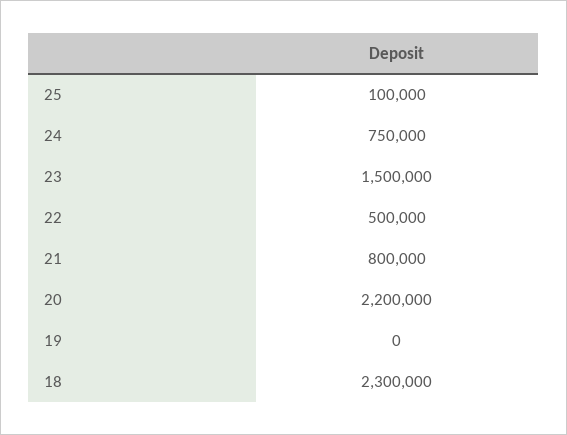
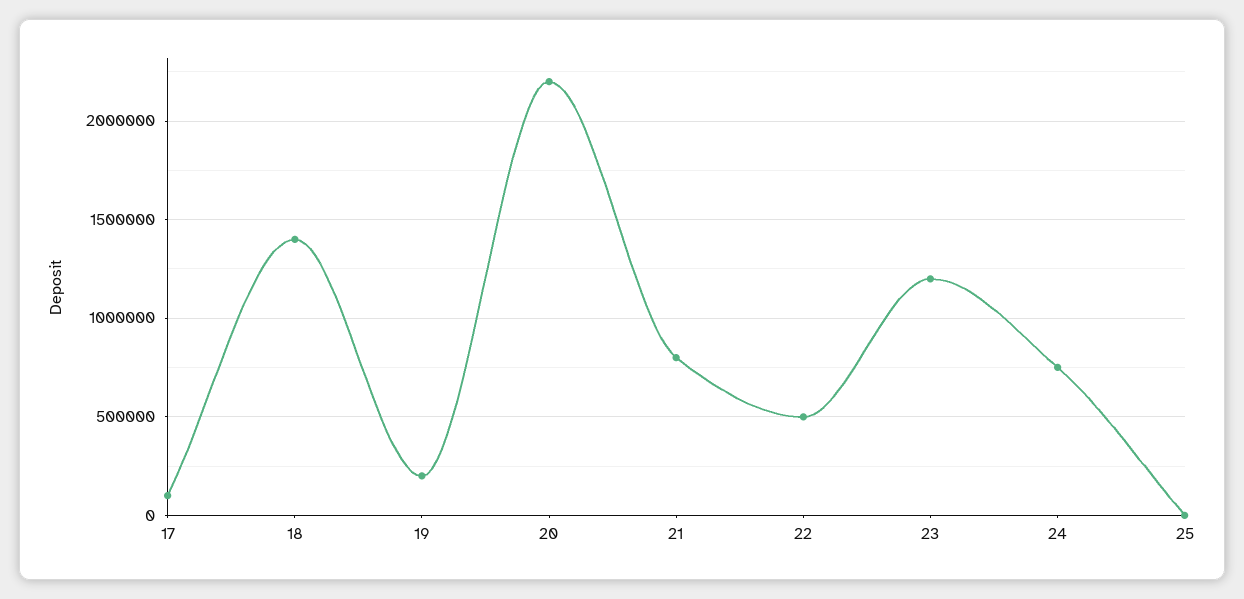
25: 100000 -> 0
23: 1500000 -> 1200000
19: 0 -> 200000
18: 2300000 -> 1400000
17: none -> 100000

